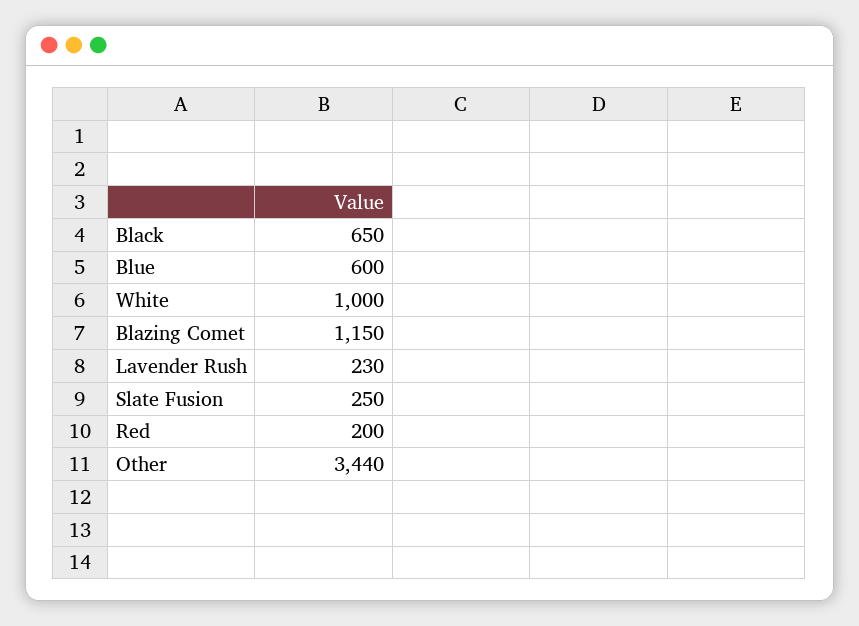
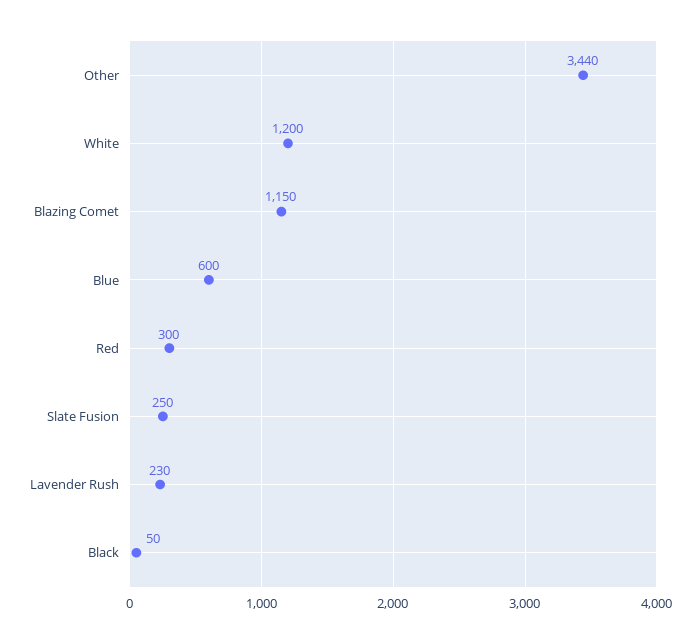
Black: 650 -> 50
White: 1000 -> 1200
Red: 200 -> 300

